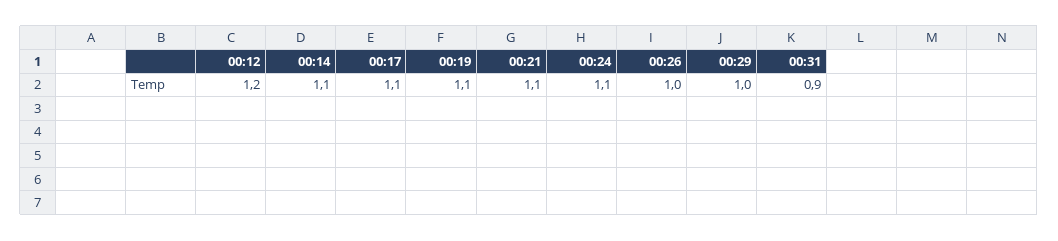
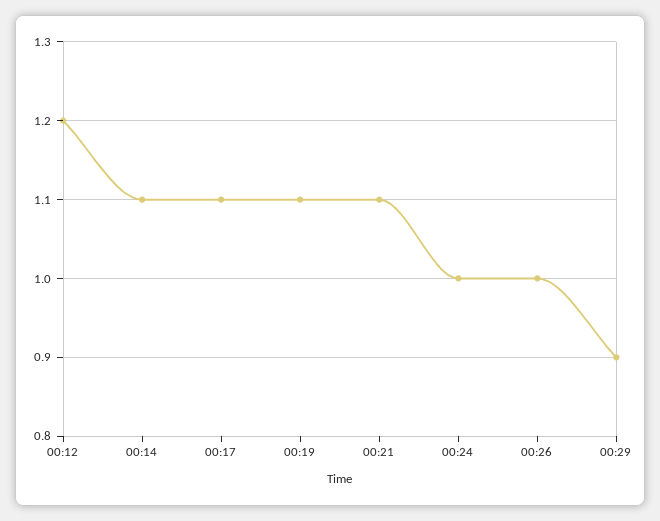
00:24: 1.1 -> 1
00:29: 1 -> 0.9
00:31: 0.9 -> none

